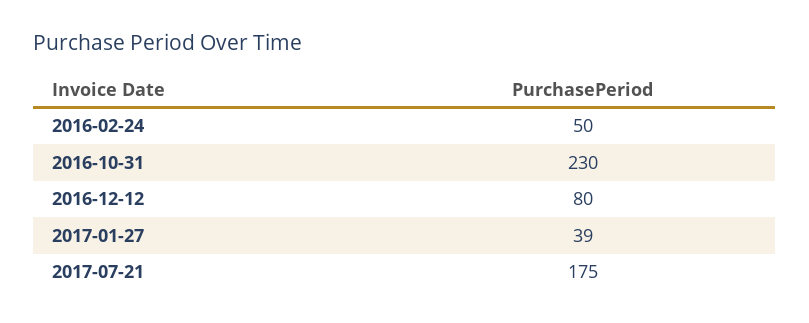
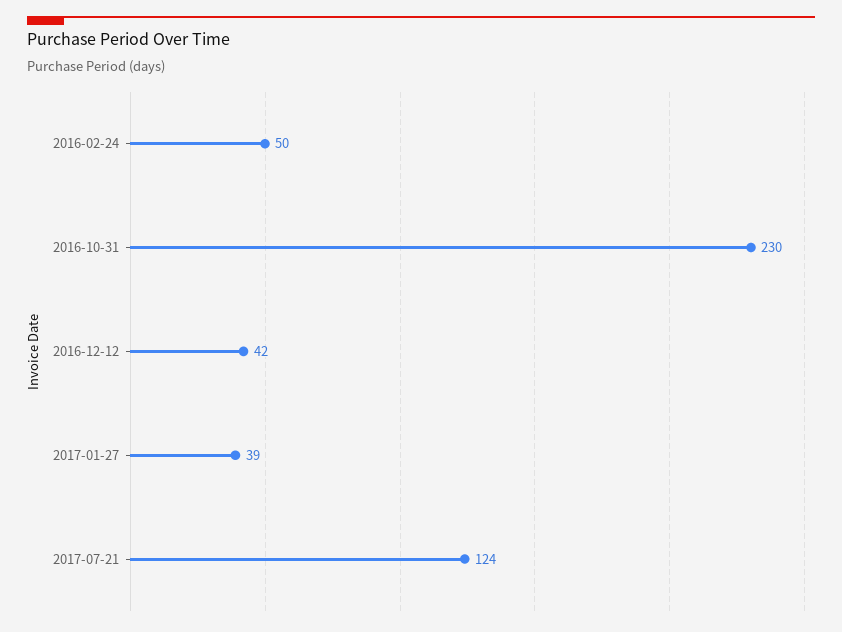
2016-12-12: 80 -> 42
2017-07-21: 175 -> 124

